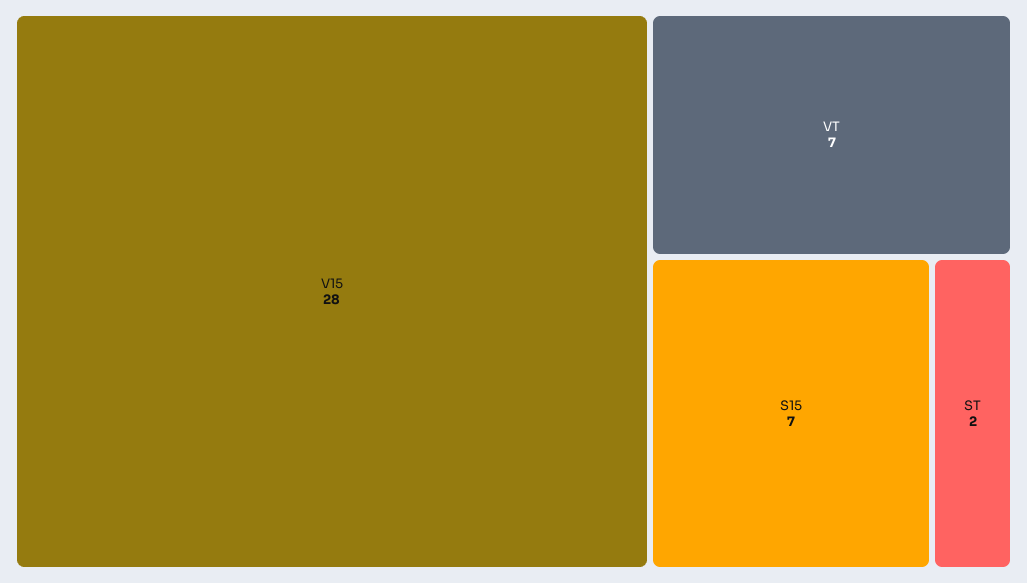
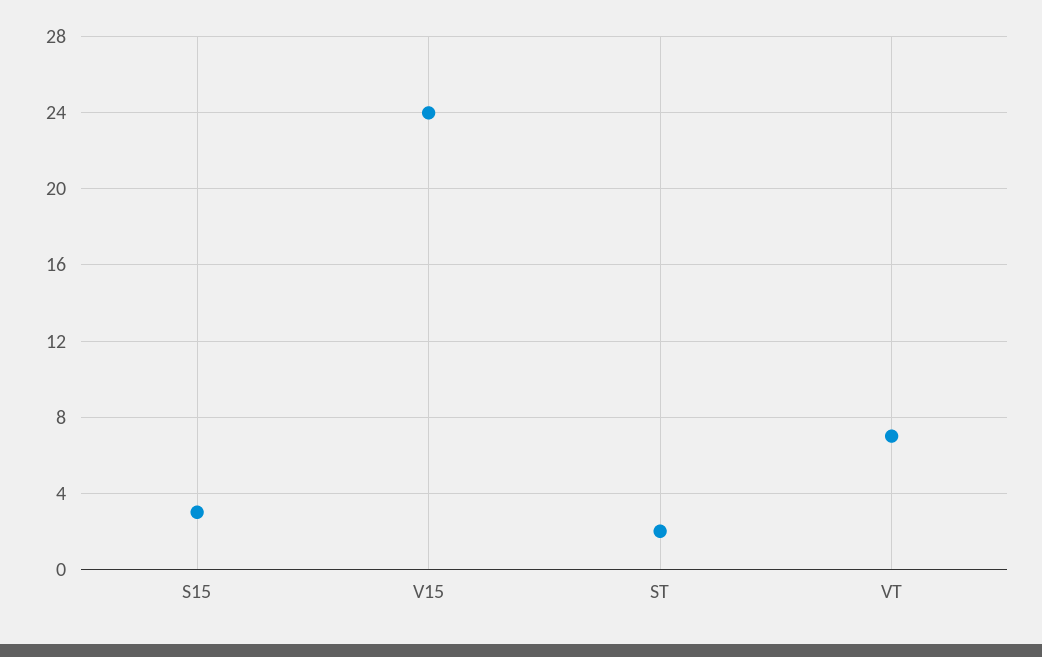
V15: 28 -> 24
S15: 7 -> 3

